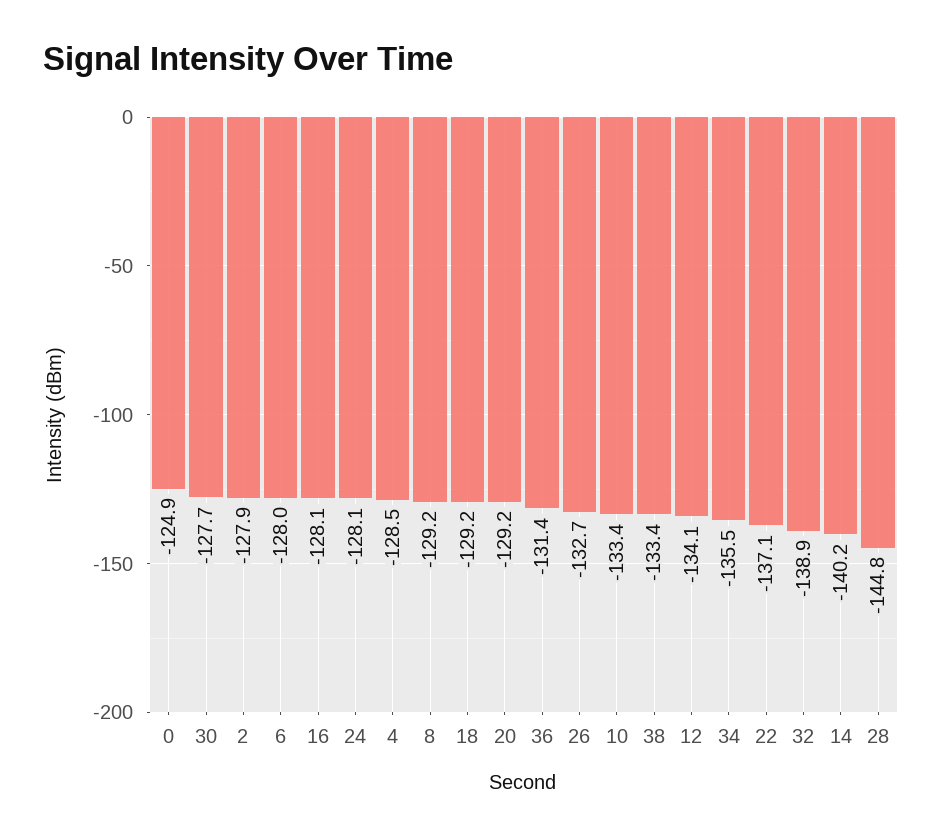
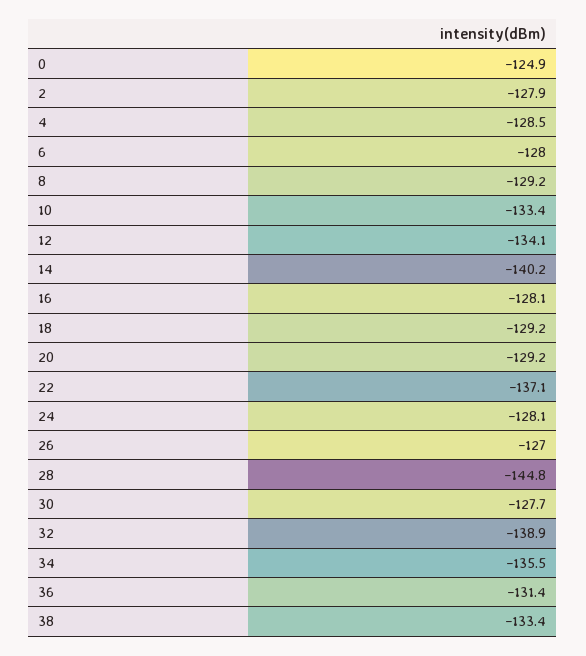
26: -132.7 -> -127

